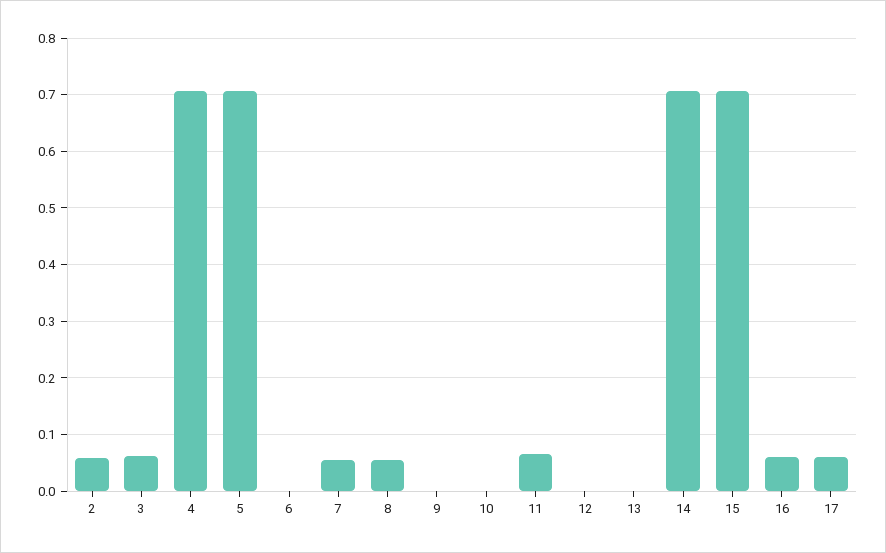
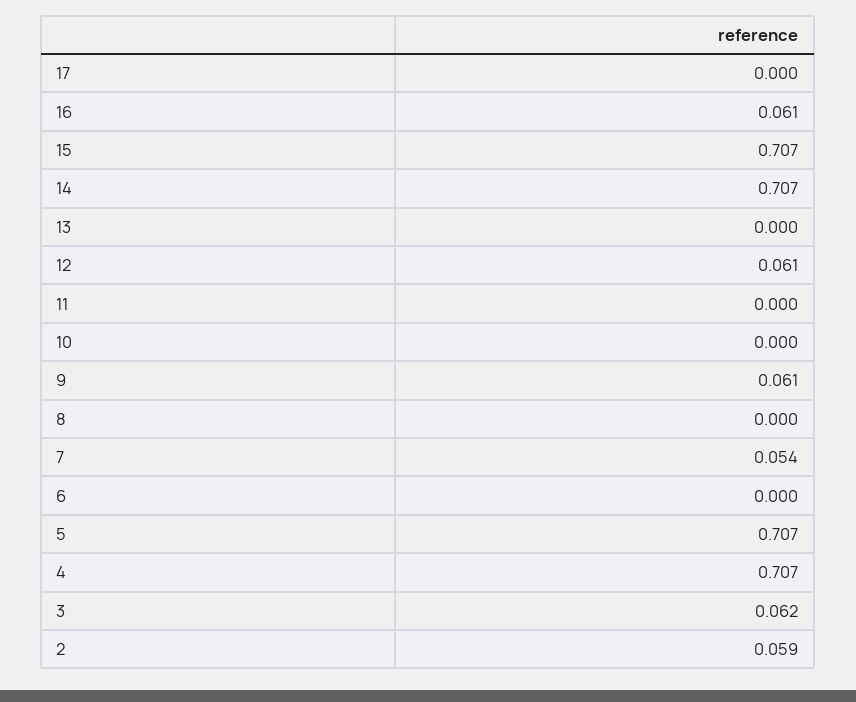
8: 0.06 -> 0
9: 0 -> 0.061
11: 0.06 -> 0
12: 0 -> 0.061
17: 0.06 -> 0

